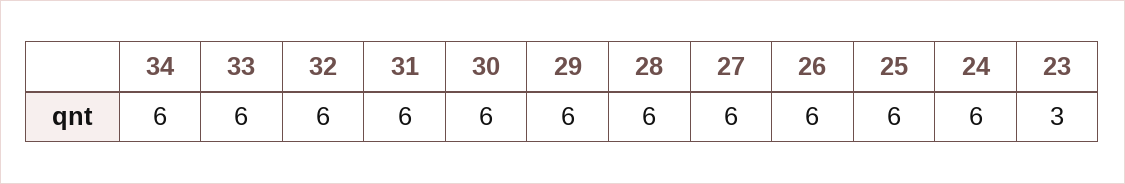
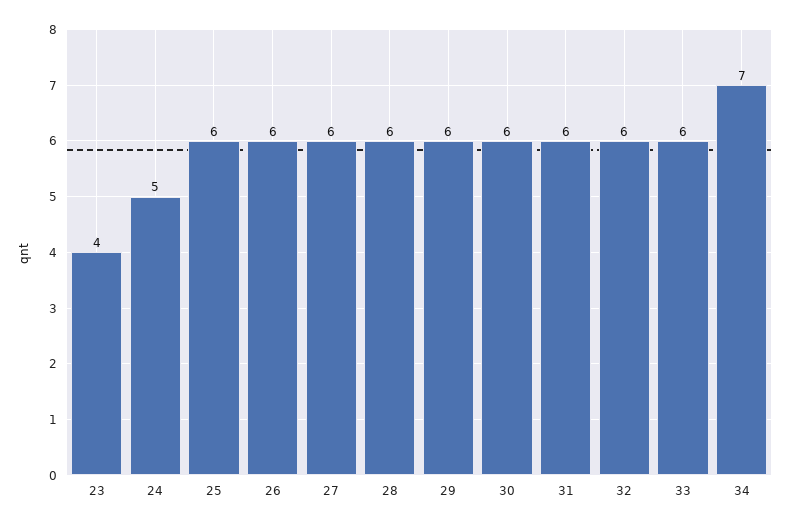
34: 6 -> 7
24: 6 -> 5
23: 3 -> 4

